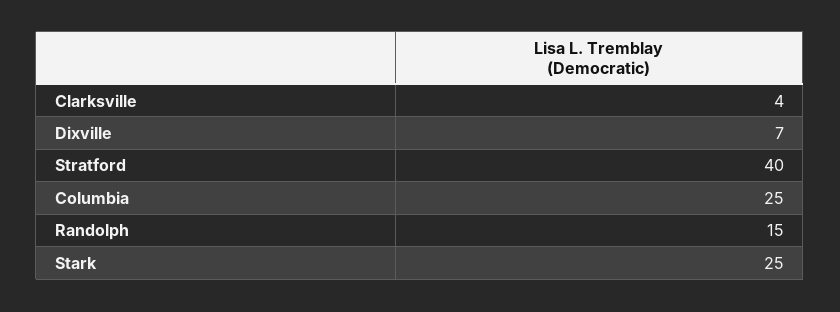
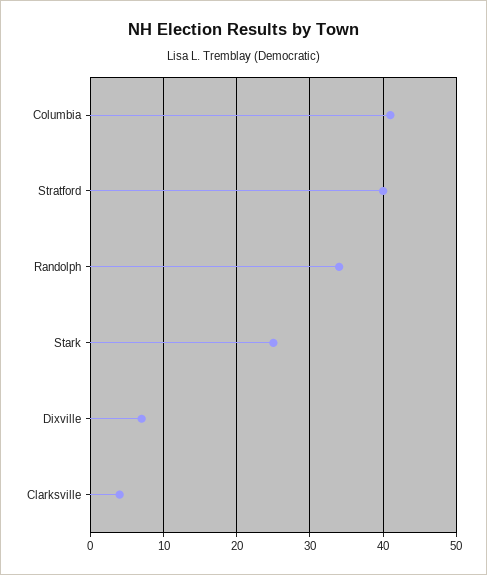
Columbia: 25 -> 41
Randolph: 15 -> 34

